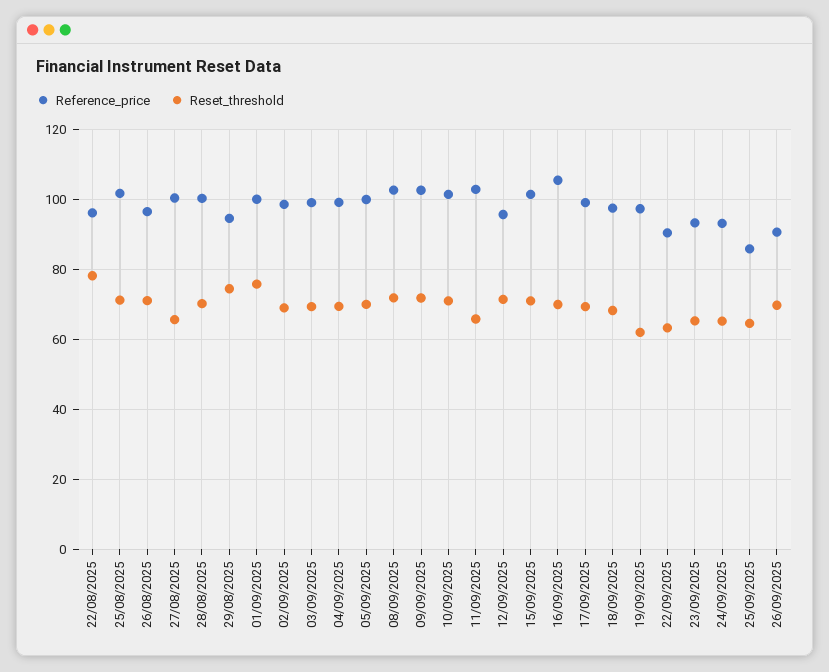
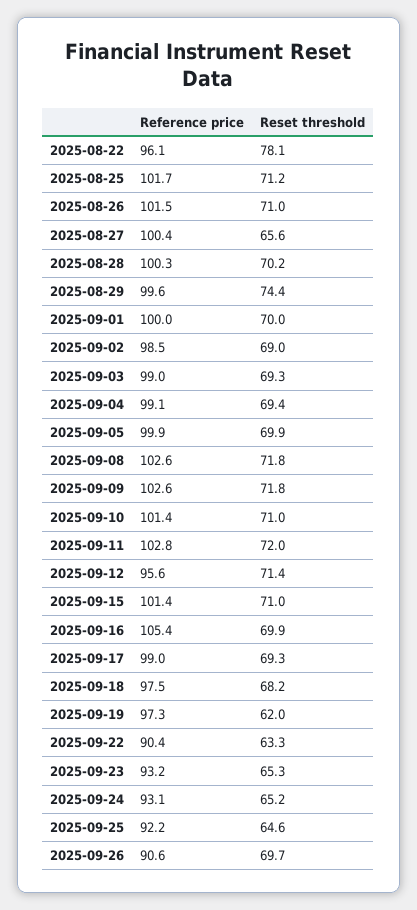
Reference_price, 26/08/2025: 96 -> 101.5
Reference_price, 29/08/2025: 94 -> 99.6
Reset_threshold, 01/09/2025: 76 -> 70
Reset_threshold, 11/09/2025: 66 -> 72
Reference_price, 25/09/2025: 86 -> 92.2

